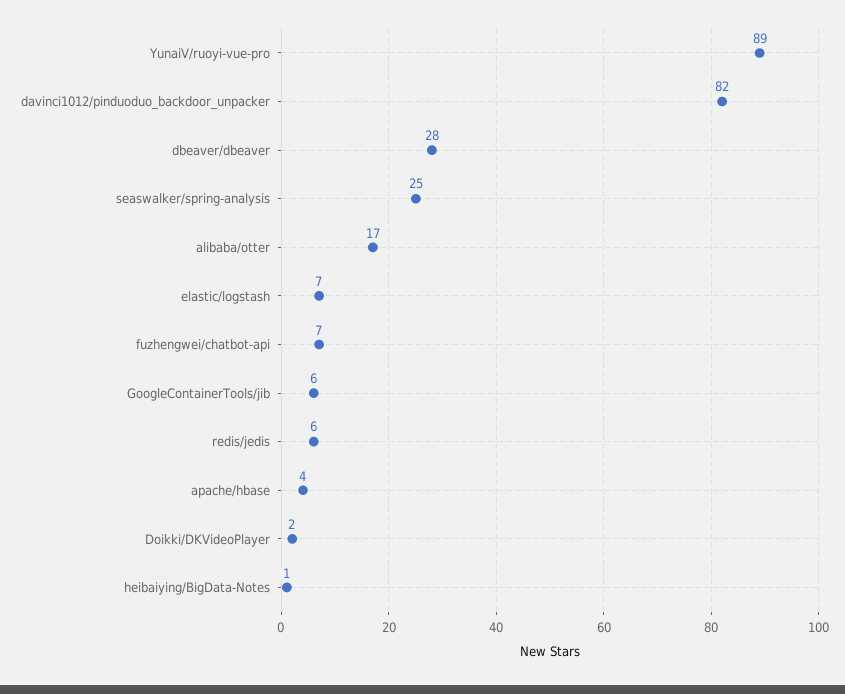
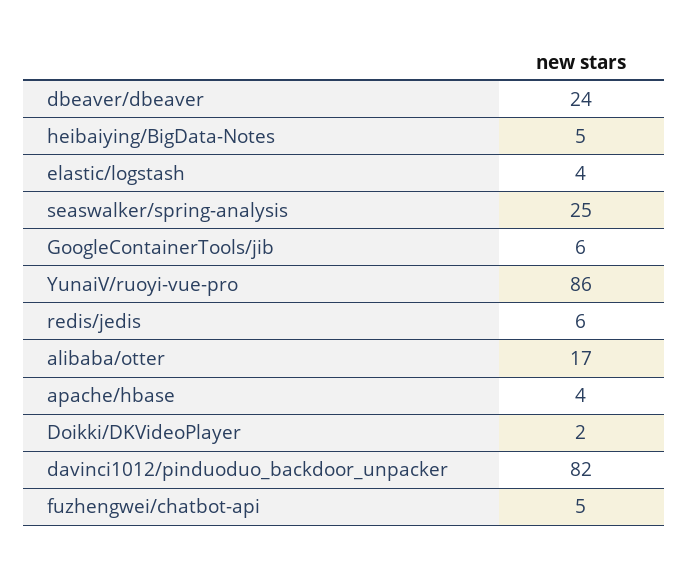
YunaiV/ruoyi-vue-pro: 89 -> 86
dbeaver/dbeaver: 28 -> 24
elastic/logstash: 7 -> 4
fuzhengwei/chatbot-api: 7 -> 5
heibaiying/BigData-Notes: 1 -> 5

